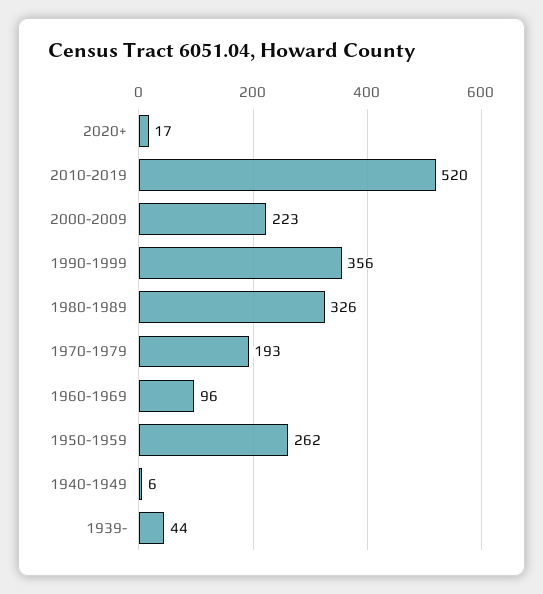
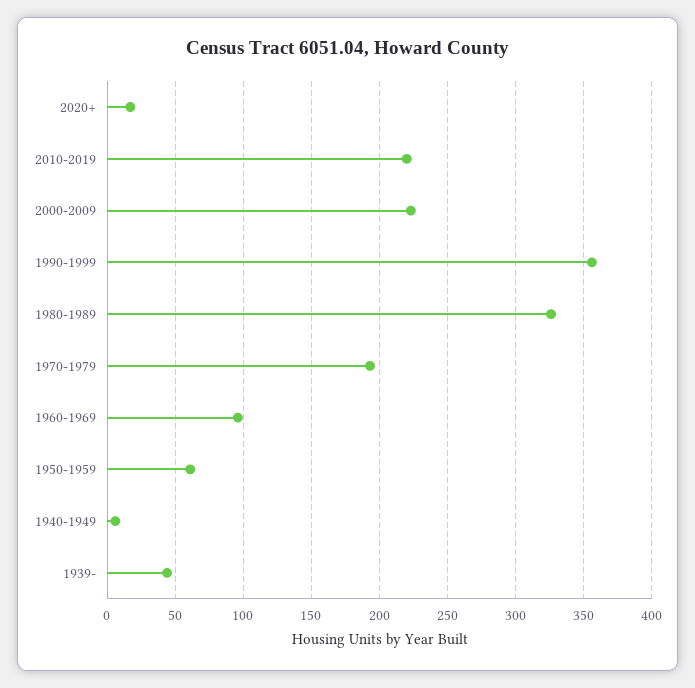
2010-2019: 520 -> 220
1950-1959: 262 -> 60

